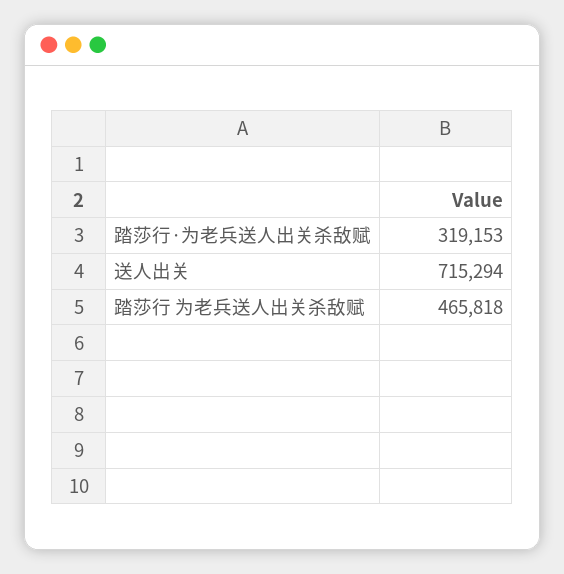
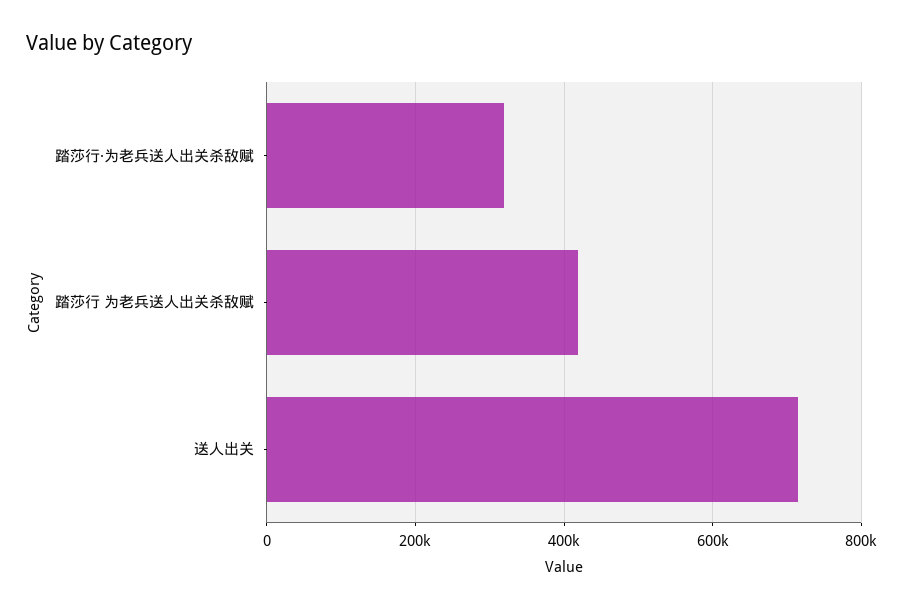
踏莎行 为老兵送人出关杀敌赋: 465818 -> 420000

